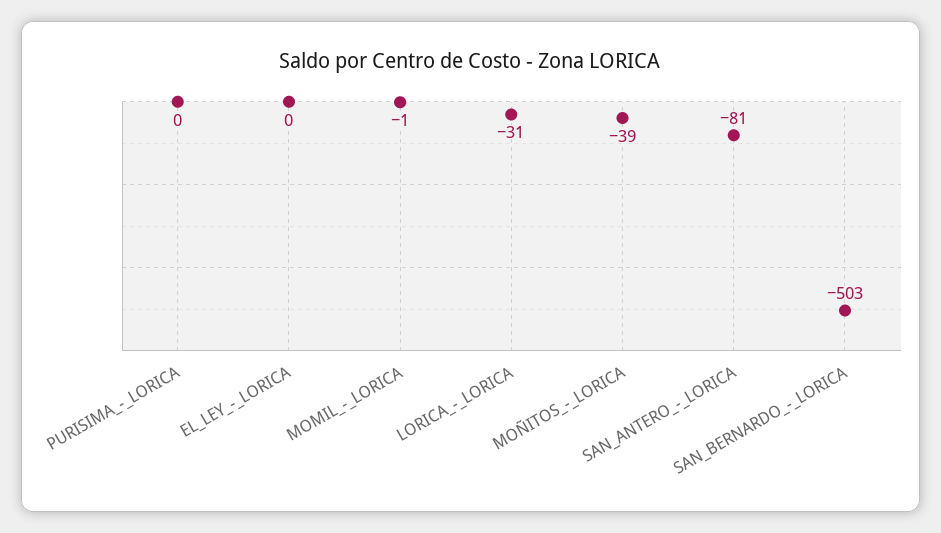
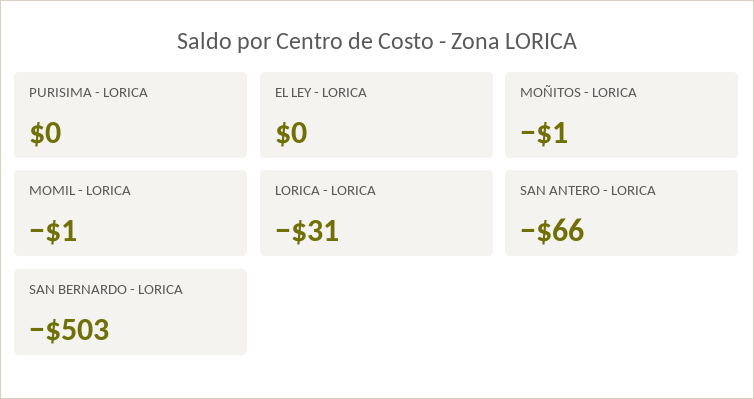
MOÑITOS_-_LORICA: -39 -> -1
SAN_ANTERO_-_LORICA: -81 -> -66

